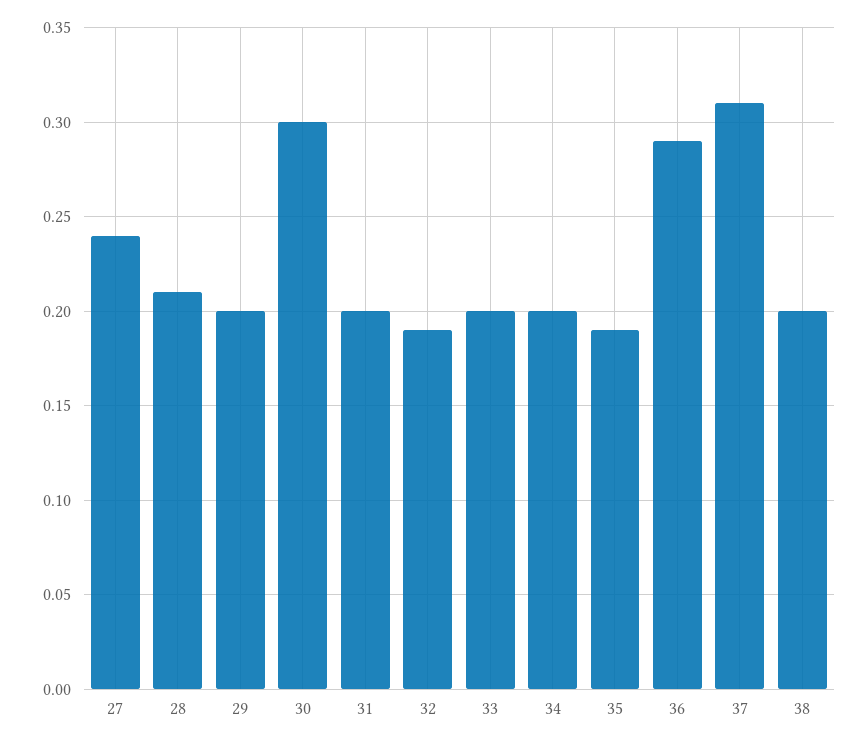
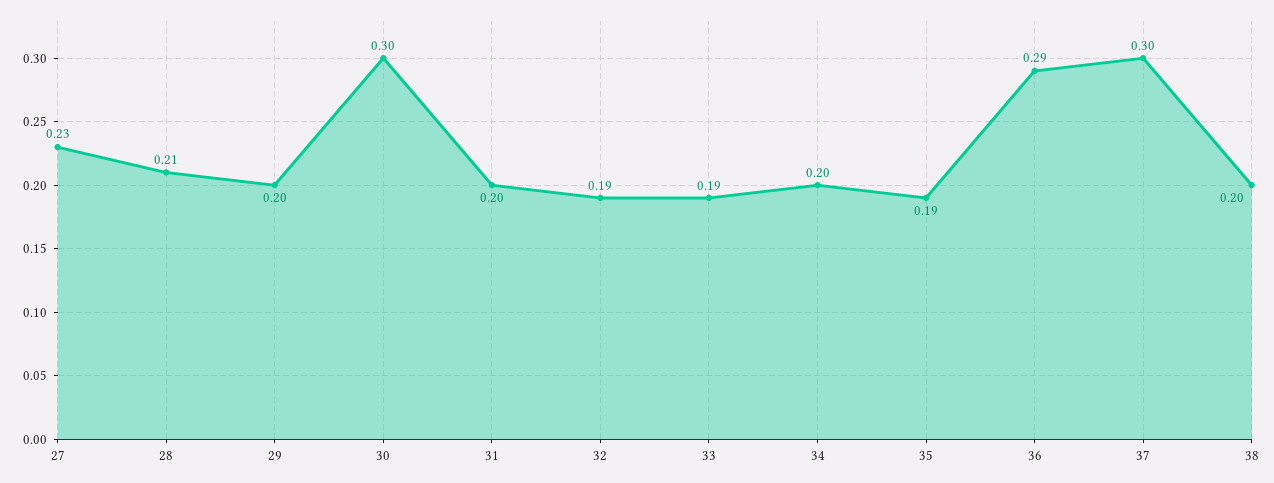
27: 0.24 -> 0.23
33: 0.2 -> 0.19
37: 0.31 -> 0.3

